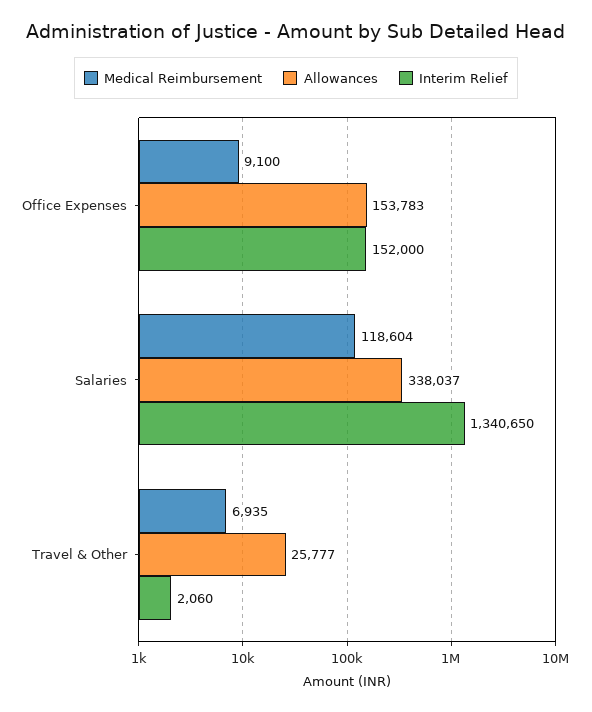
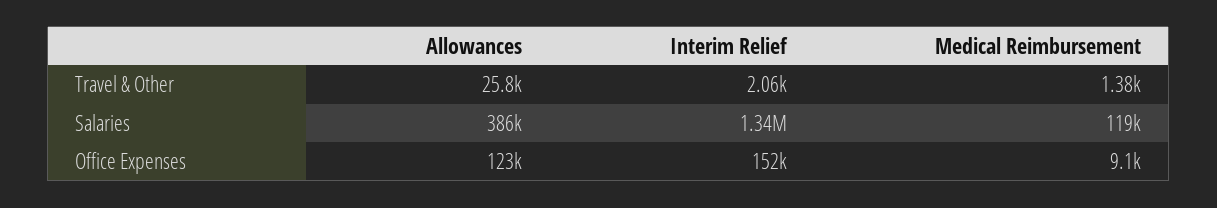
Allowances, Office Expenses: 153783 -> 123000
Allowances, Salaries: 338037 -> 386000
Medical Reimbursement, Travel & Other: 6935 -> 1380

